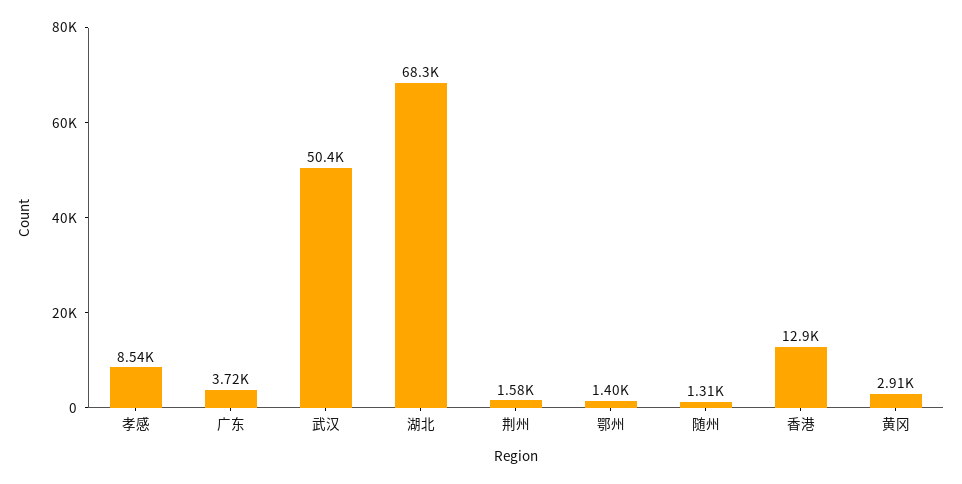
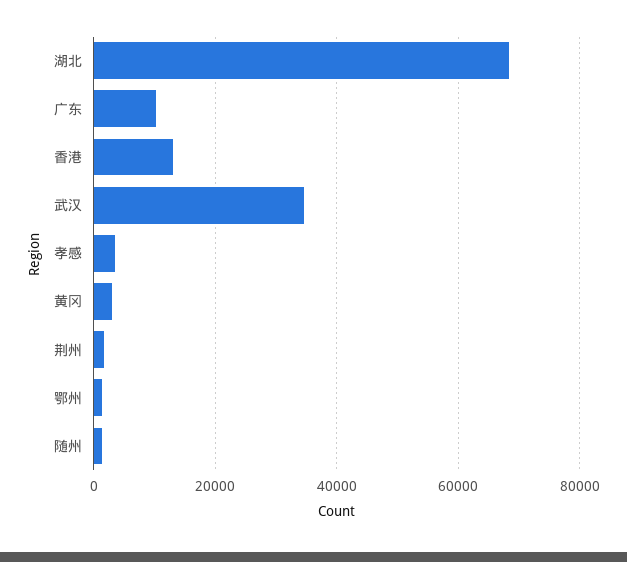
孝感: 8540 -> 4000
广东: 3720 -> 10000
武汉: 50400 -> 34000

